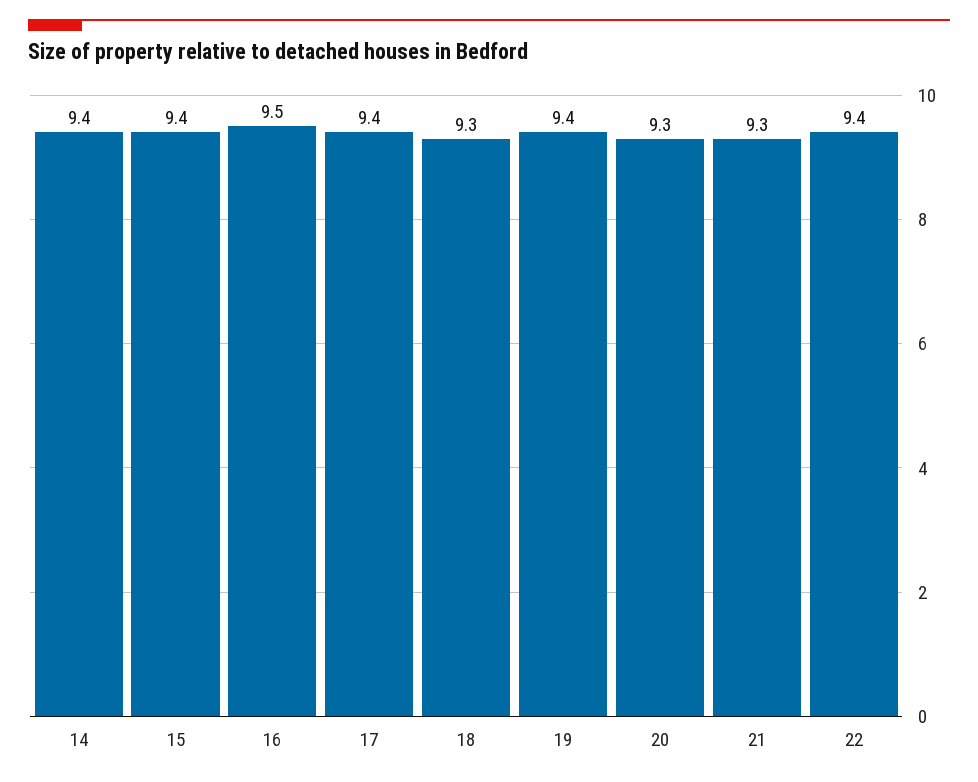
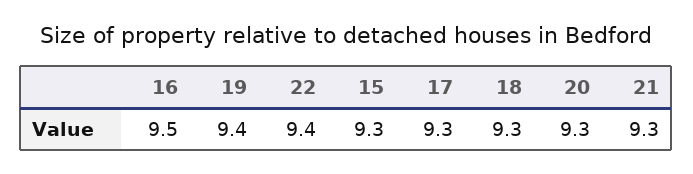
14: 9.4 -> none
15: 9.4 -> 9.3
17: 9.4 -> 9.3

